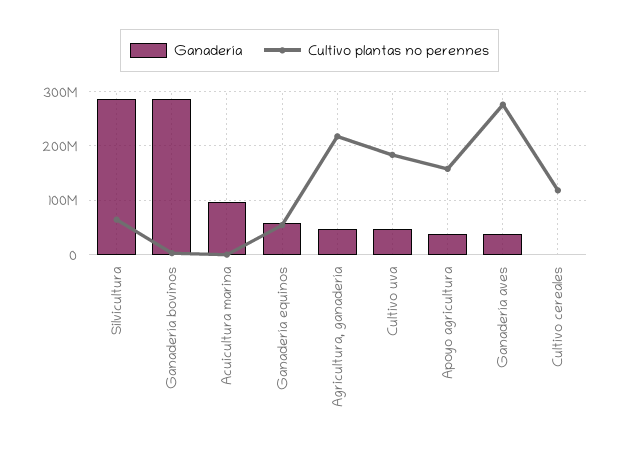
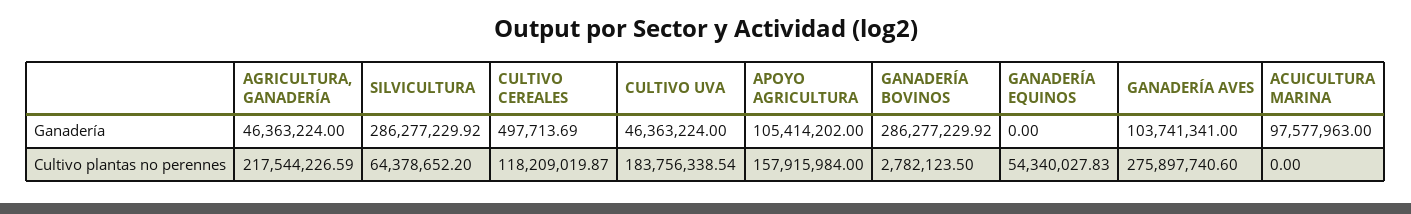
Ganadería, Ganadería equinos: 60000000 -> 0
Ganadería, Apoyo agricultura: 40000000 -> 105414202
Ganadería, Ganadería aves: 40000000 -> 103741341

